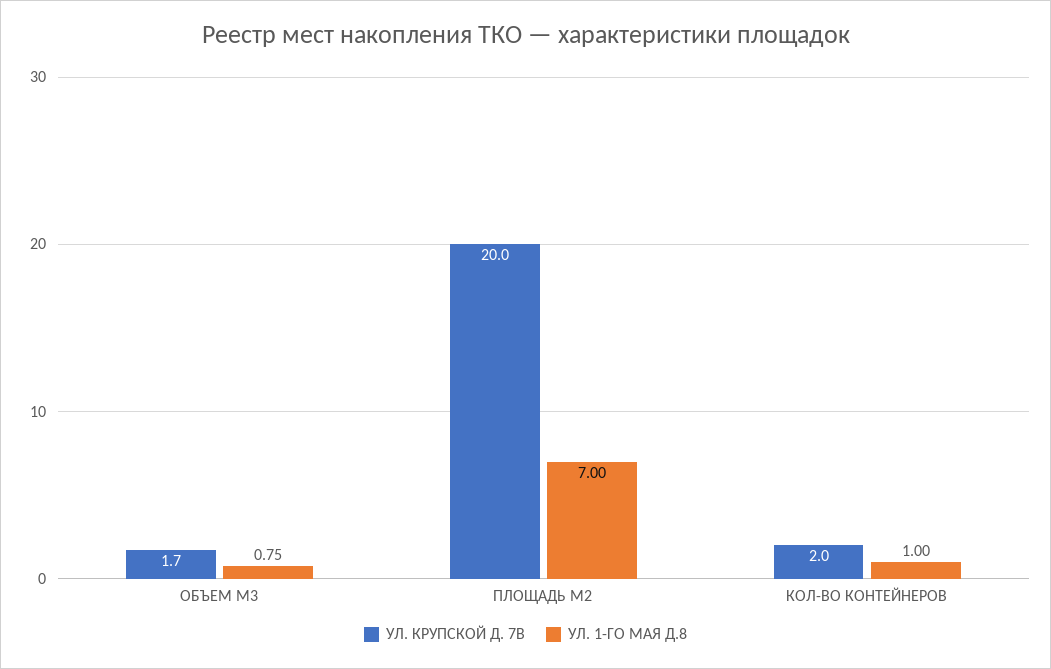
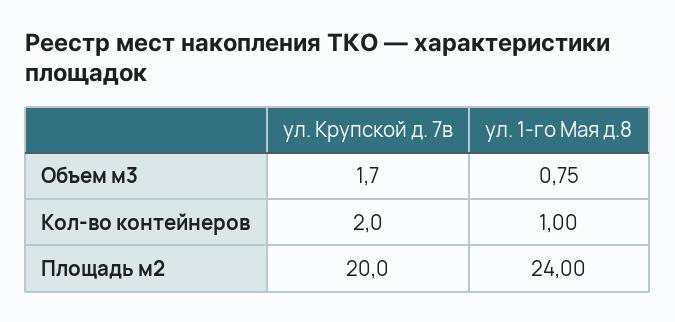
УЛ. 1-ГО МАЯ Д.8, ПЛОЩАДЬ М2: 7 -> 24

